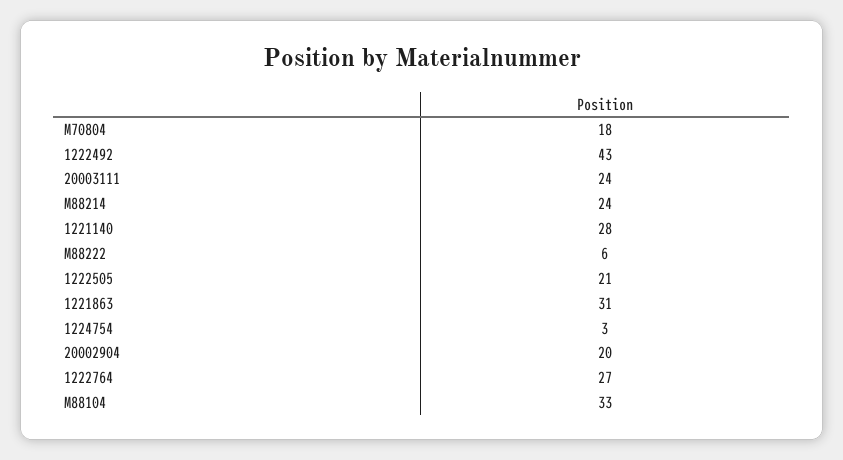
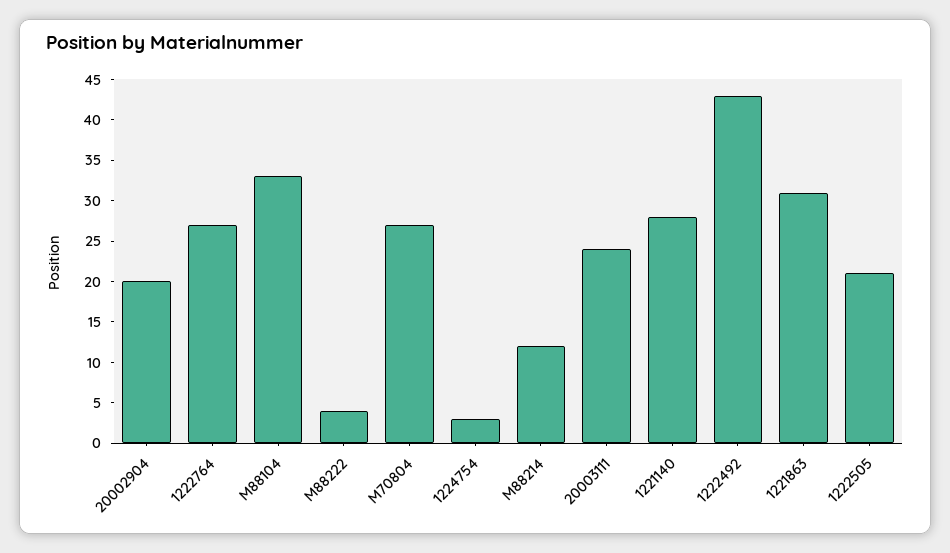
M70804: 18 -> 27
M88214: 24 -> 12
M88222: 6 -> 4

